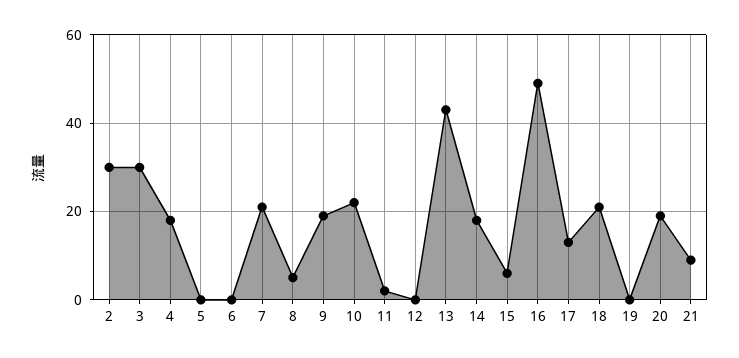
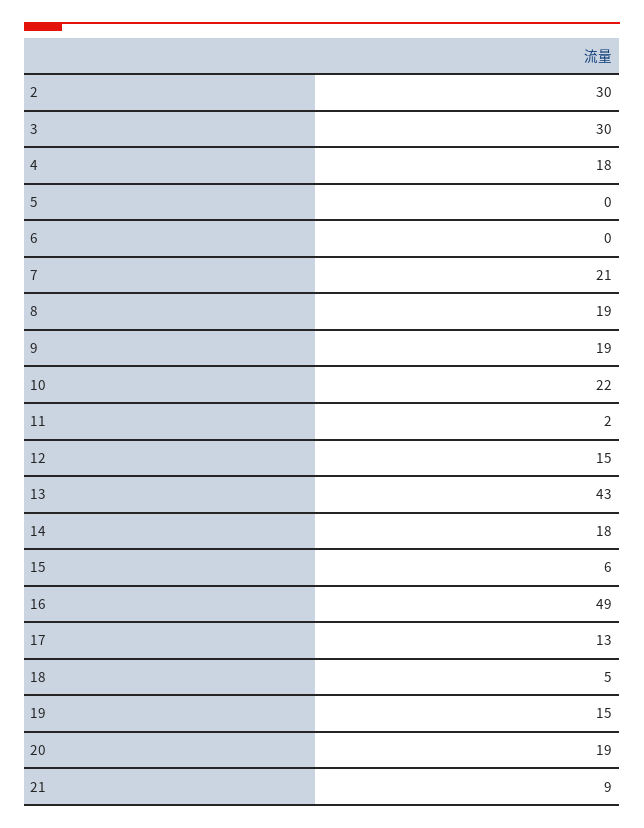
8: 5 -> 19
12: 0 -> 15
18: 20 -> 5
19: 0 -> 15

